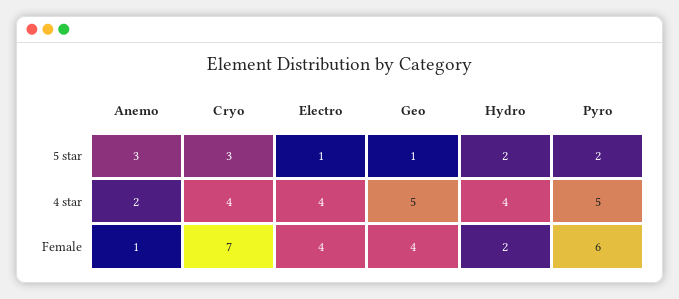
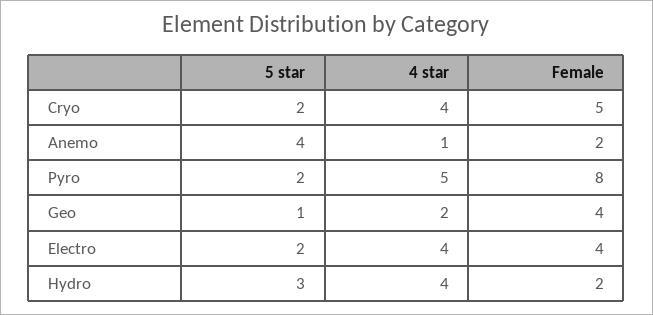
Anemo, 5 star: 3 -> 4
Cryo, 5 star: 3 -> 2
Electro, 5 star: 1 -> 2
Hydro, 5 star: 2 -> 3
Anemo, 4 star: 2 -> 1
Geo, 4 star: 5 -> 2
Anemo, Female: 1 -> 2
Cryo, Female: 7 -> 5
Pyro, Female: 6 -> 8

